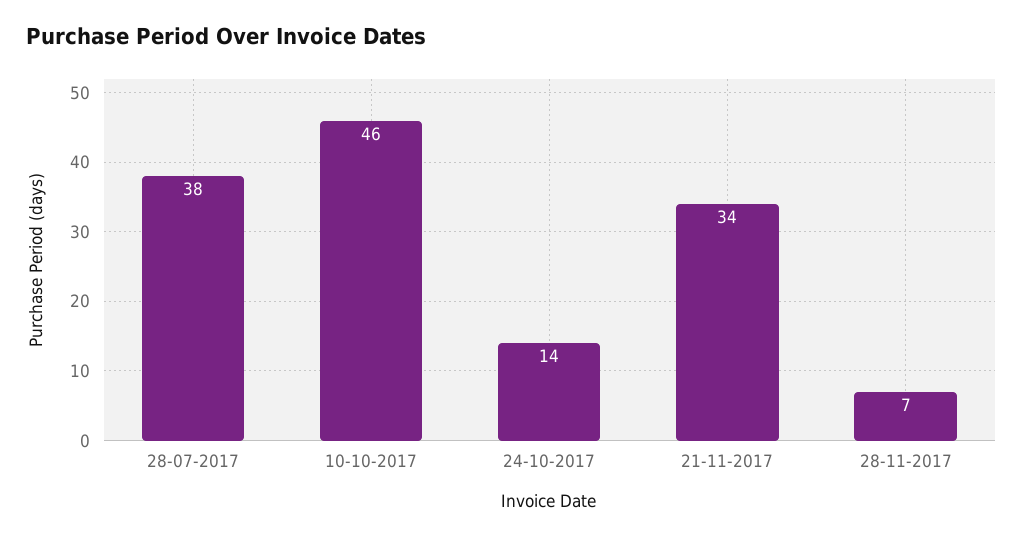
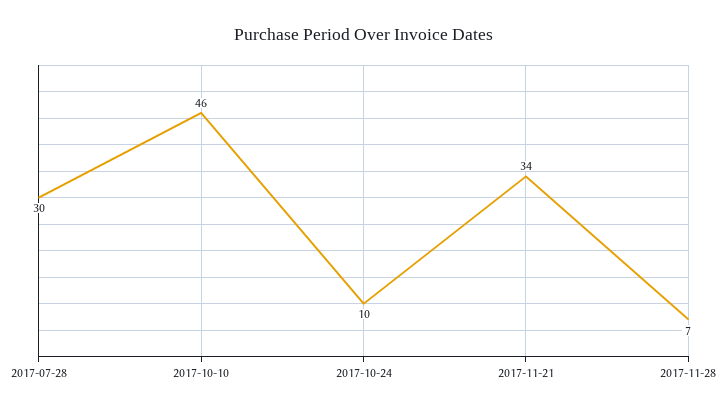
28-07-2017: 38 -> 30
24-10-2017: 14 -> 10

